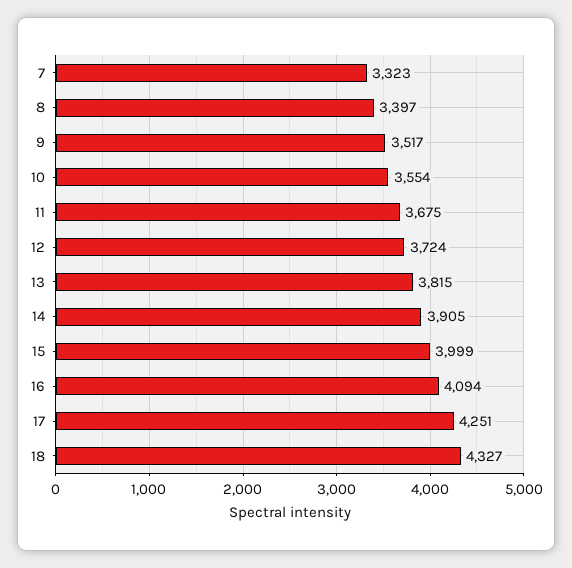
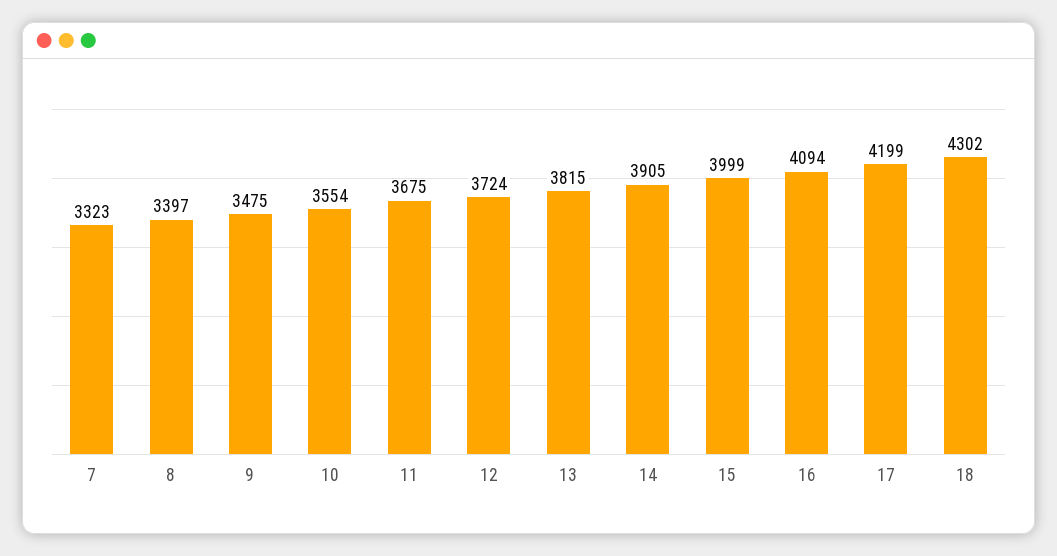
9: 3517 -> 3475
17: 4251 -> 4199
18: 4327 -> 4302

